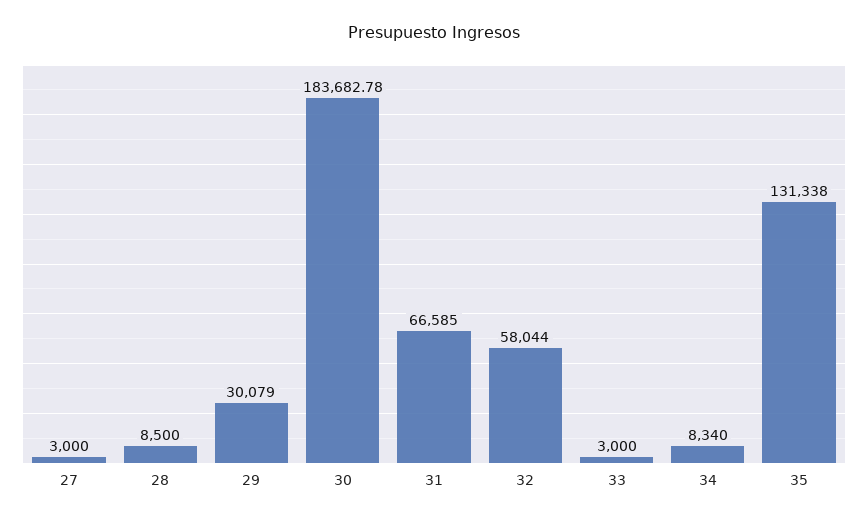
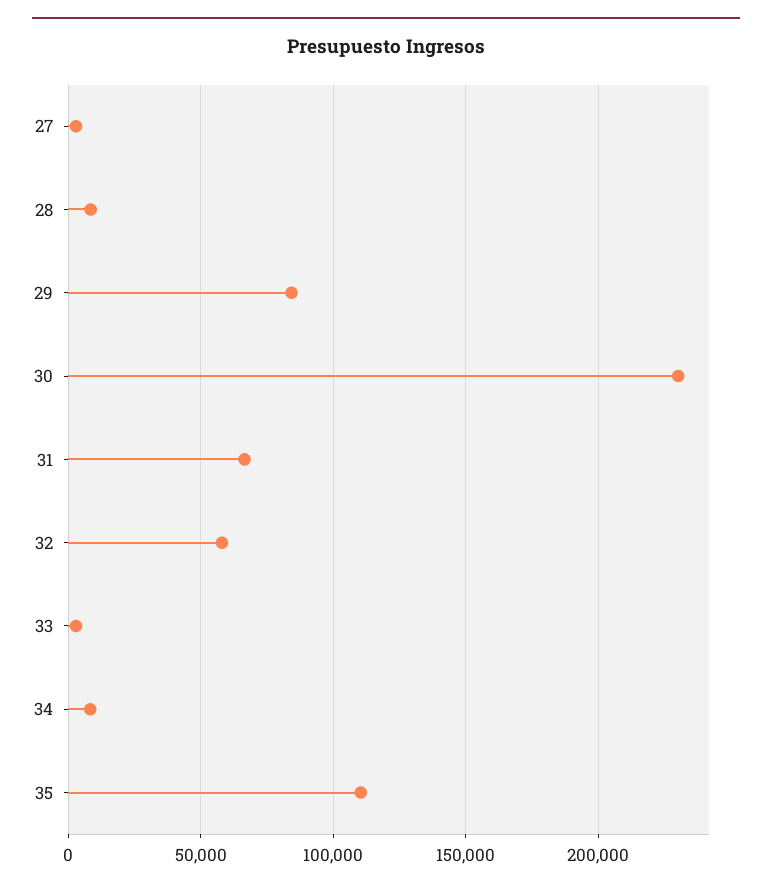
29: 30079 -> 85000
30: 183682.78 -> 230000
35: 131338 -> 110000

